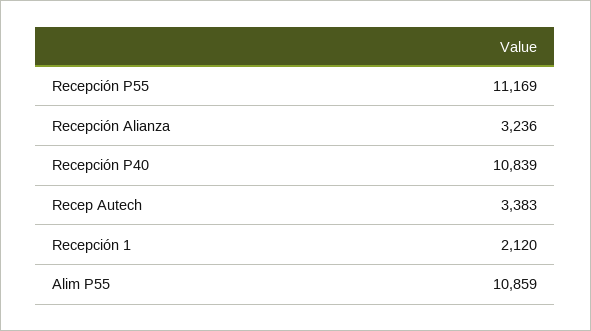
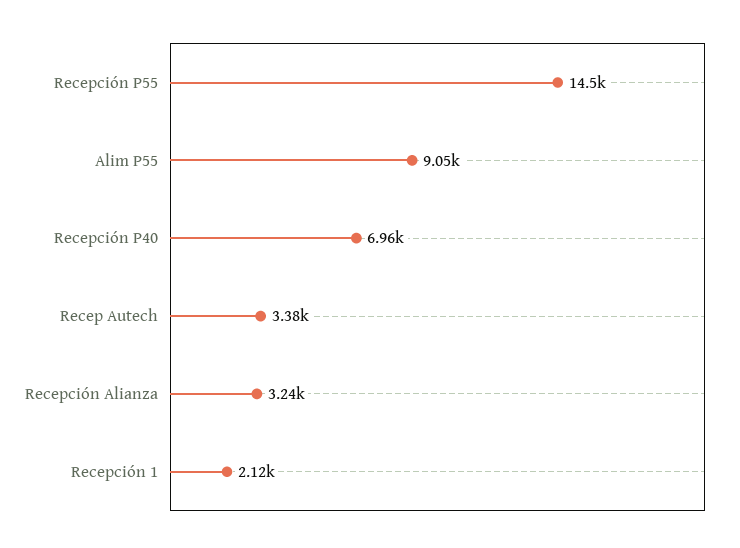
Recepción P55: 11169 -> 14500
Recepción P40: 10839 -> 6960
Alim P55: 10859 -> 9050

